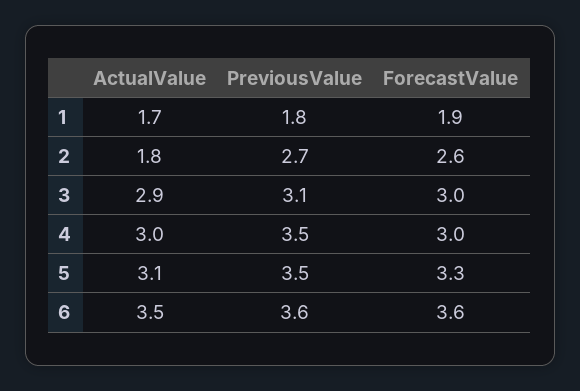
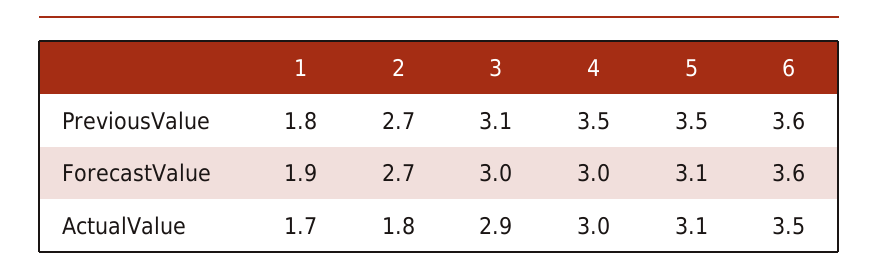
ForecastValue, 2: 2.6 -> 2.7
ForecastValue, 5: 3.3 -> 3.1

